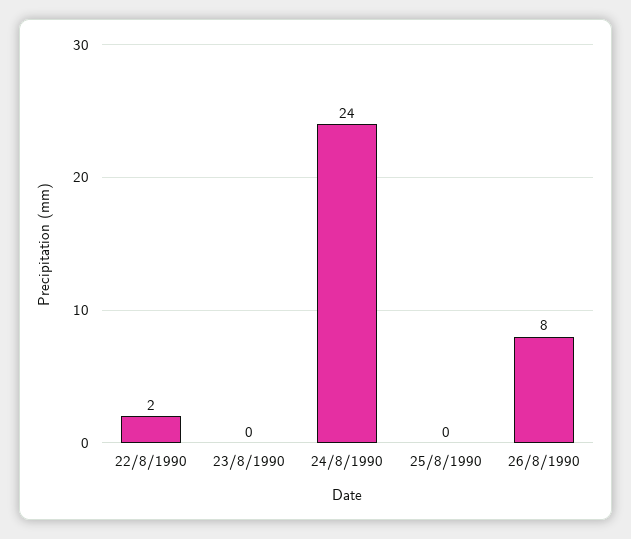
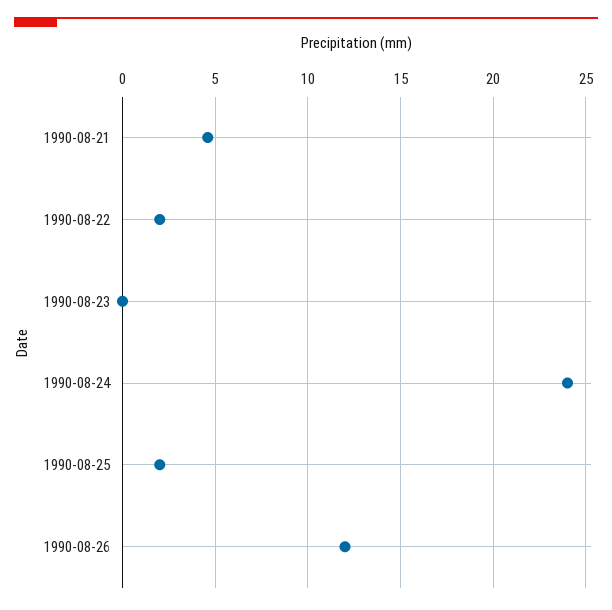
25/8/1990: 0 -> 2
26/8/1990: 8 -> 12
1990-08-21: none -> 4.5

